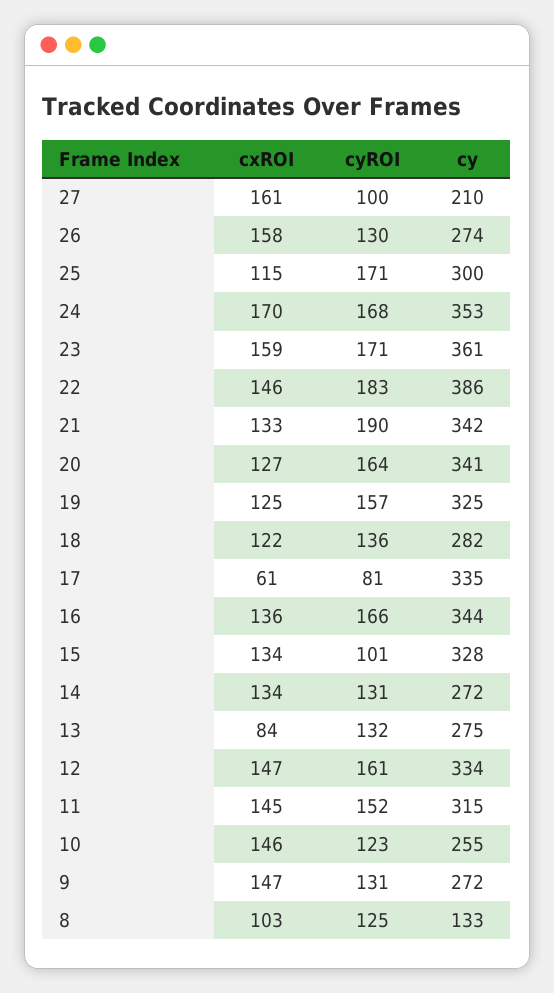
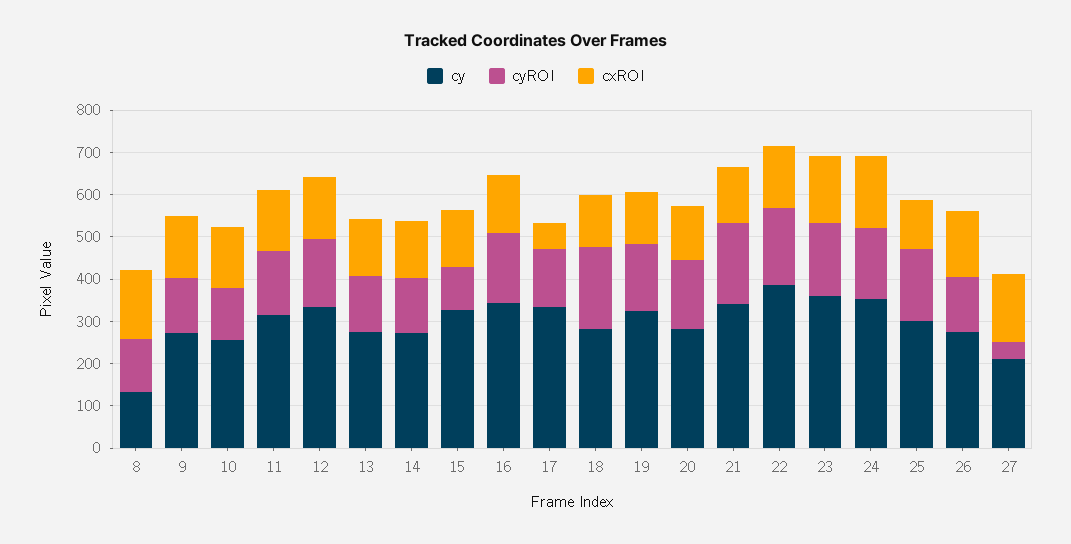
cyROI, 27: 100 -> 40
cy, 20: 341 -> 280
cyROI, 18: 136 -> 200
cyROI, 17: 81 -> 140
cxROI, 13: 84 -> 140
cxROI, 8: 103 -> 160

